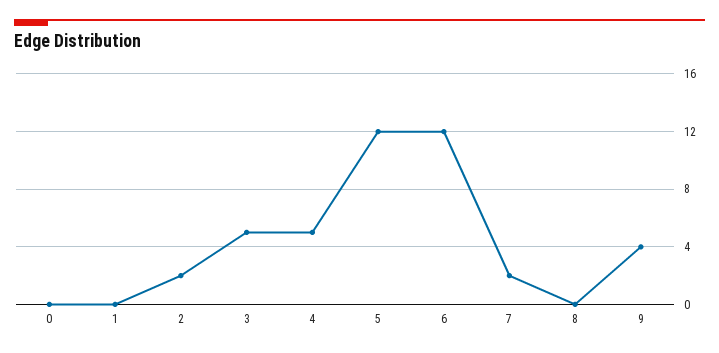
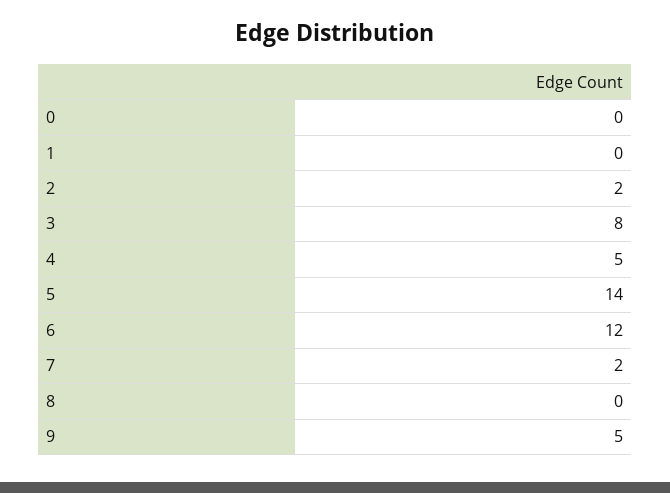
3: 5 -> 8
5: 12 -> 14
9: 4 -> 5

